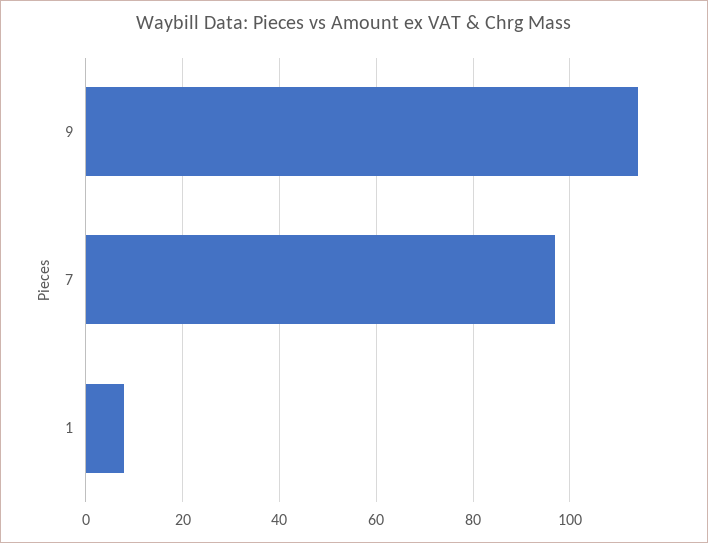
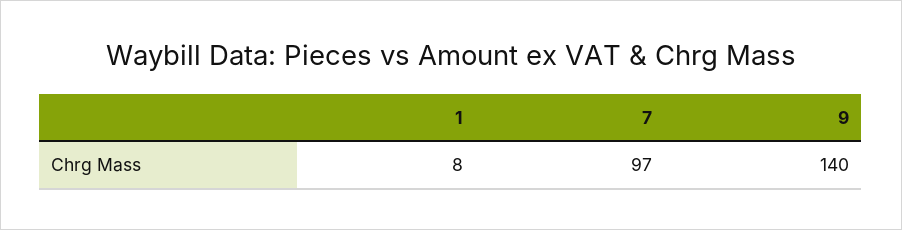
9: 115 -> 140

